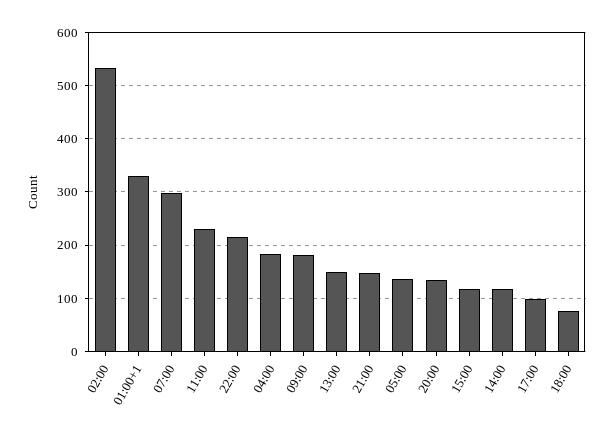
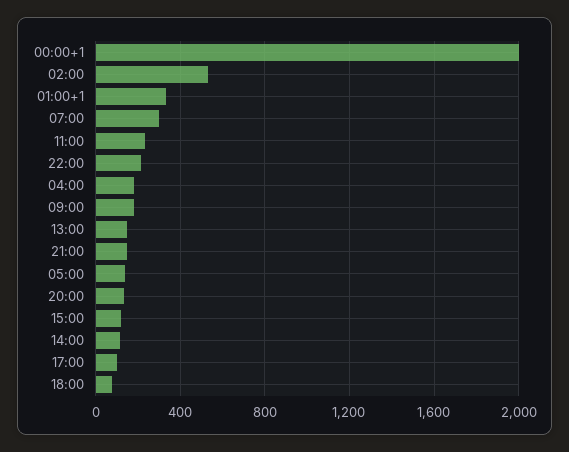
00:00+1: none -> 2000

